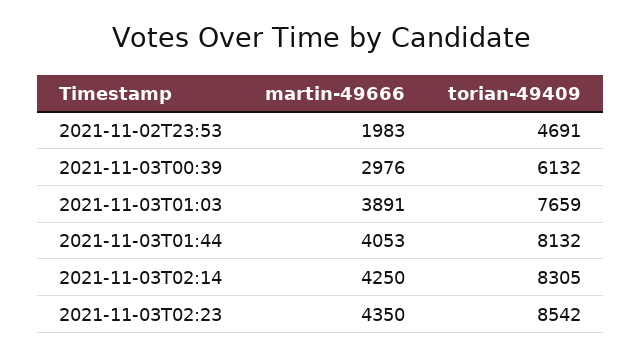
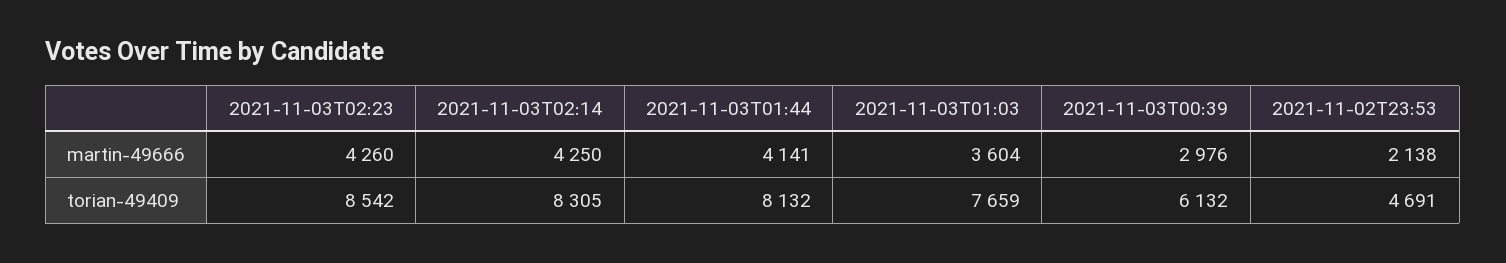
martin-49666, 2021-11-02T23:53: 1983 -> 2138
martin-49666, 2021-11-03T01:03: 3891 -> 3604
martin-49666, 2021-11-03T01:44: 4053 -> 4141
martin-49666, 2021-11-03T02:23: 4350 -> 4260

